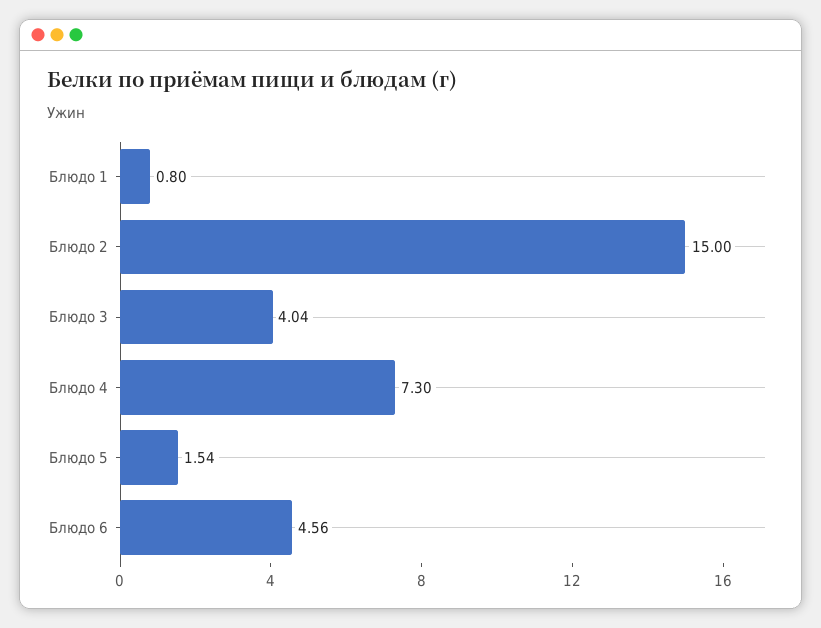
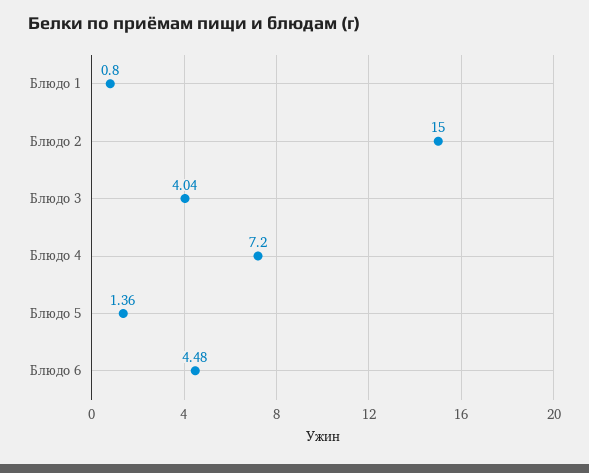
Блюдо 4: 7.3 -> 7.2
Блюдо 5: 1.54 -> 1.36
Блюдо 6: 4.56 -> 4.48

